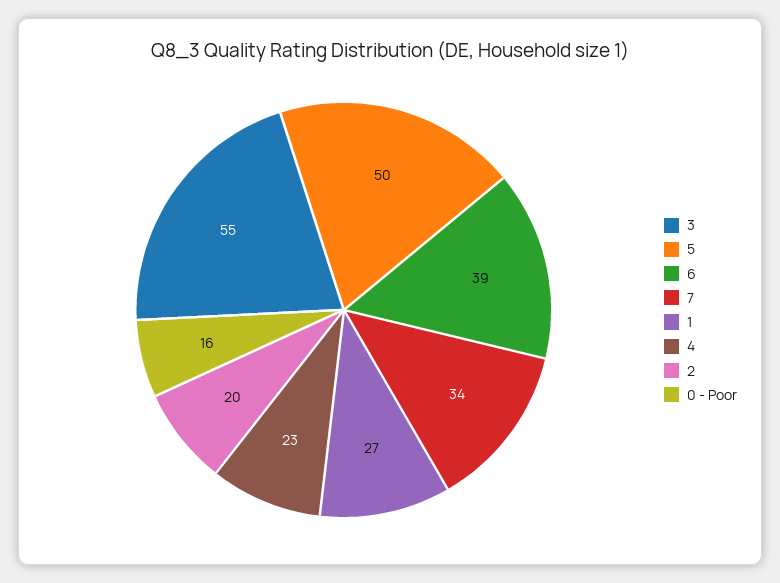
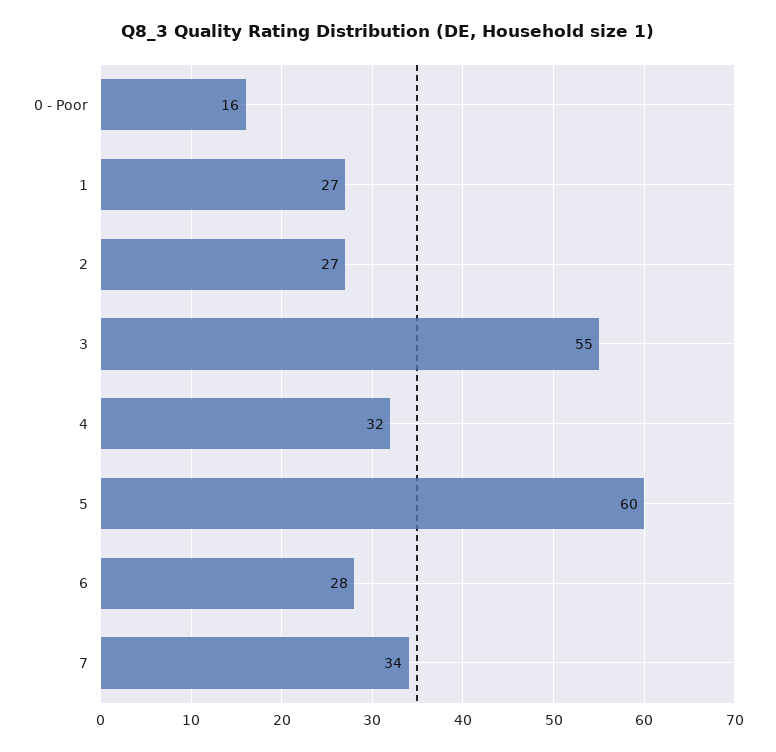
5: 50 -> 60
6: 39 -> 28
4: 23 -> 32
2: 20 -> 27

